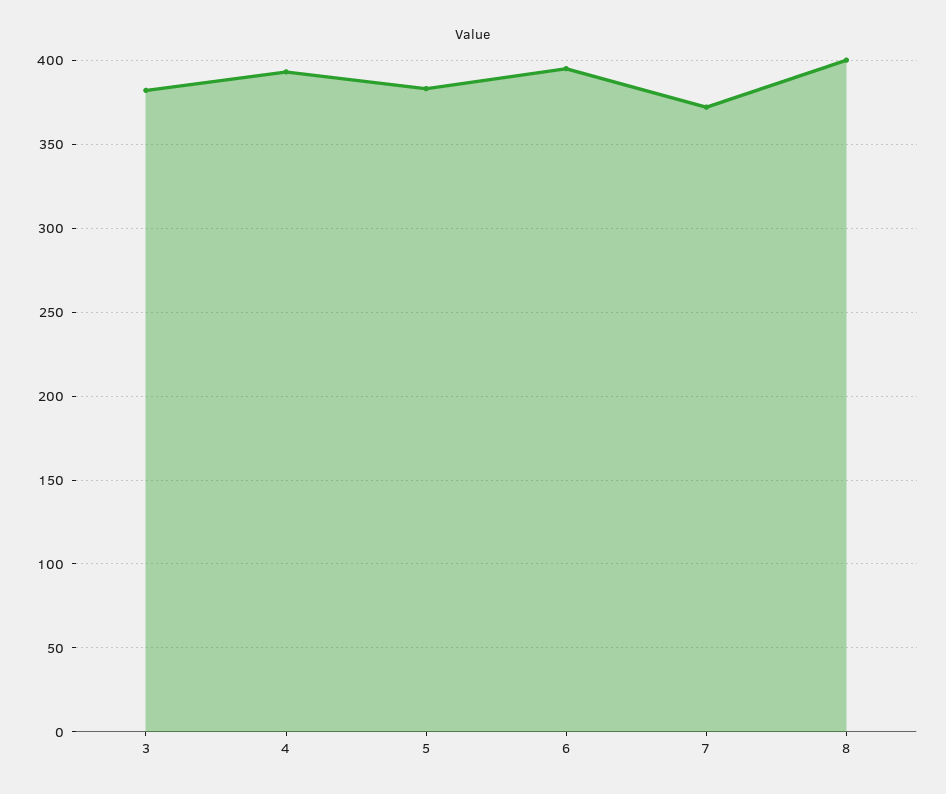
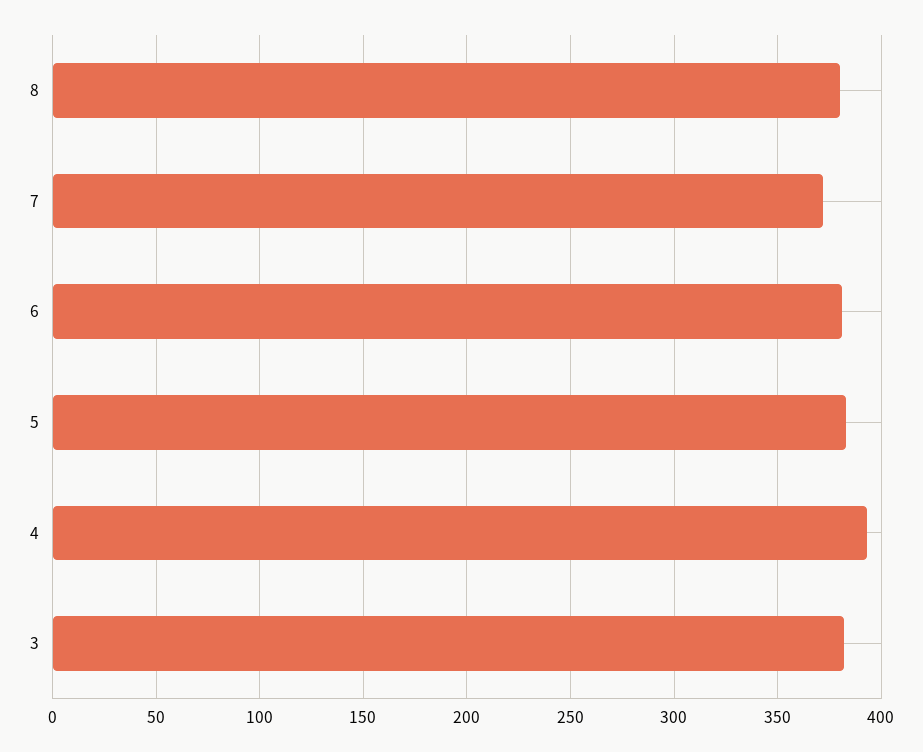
6: 395 -> 380
8: 400 -> 380

